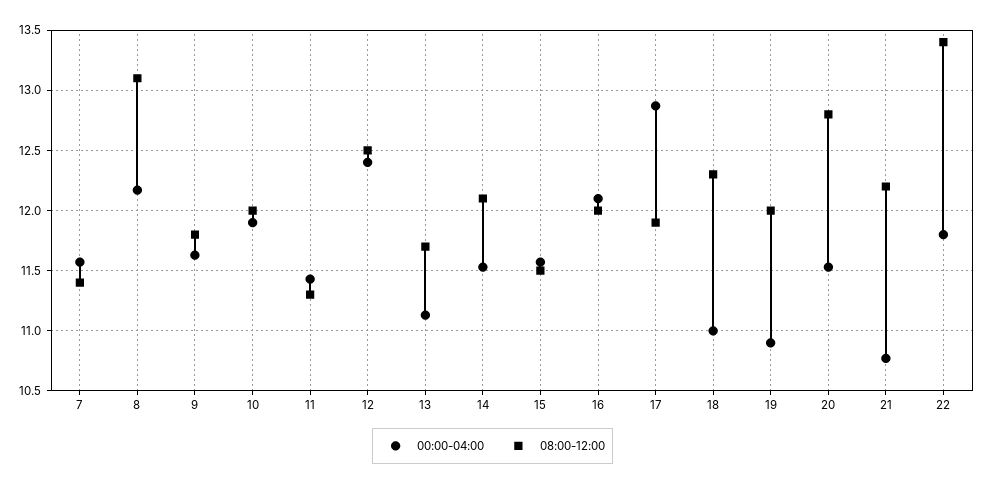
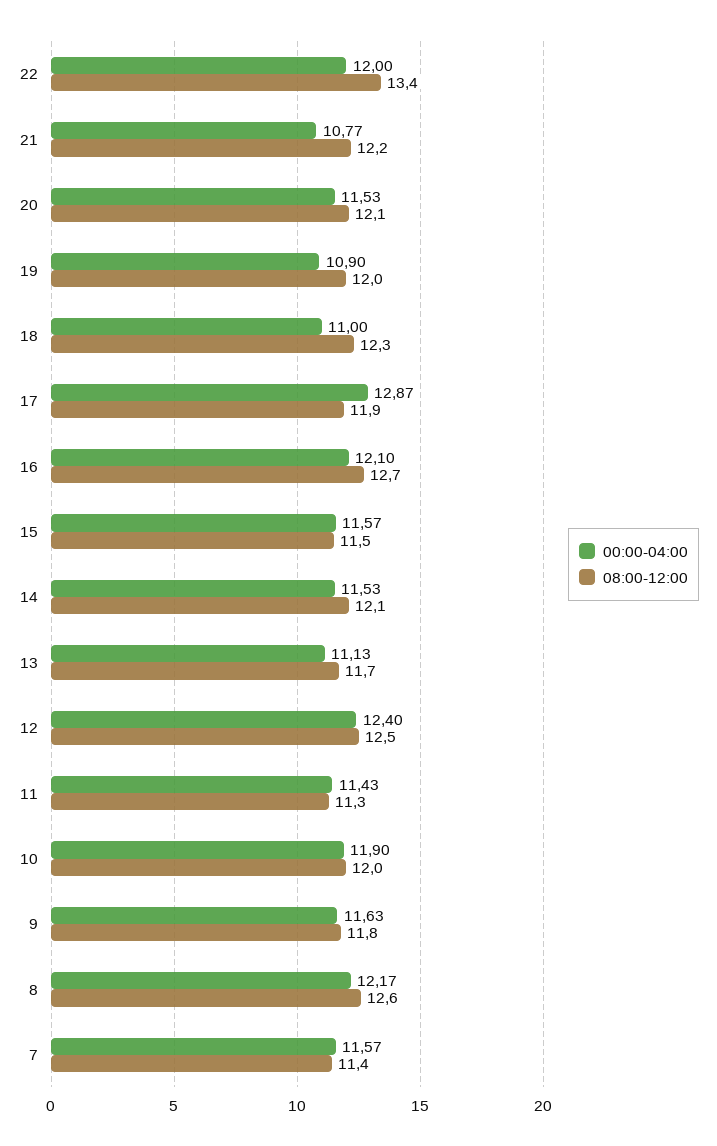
08:00-12:00, 8: 13.1 -> 12.6
08:00-12:00, 16: 12 -> 12.7
08:00-12:00, 20: 12.8 -> 12.1
00:00-04:00, 22: 11.8 -> 12

